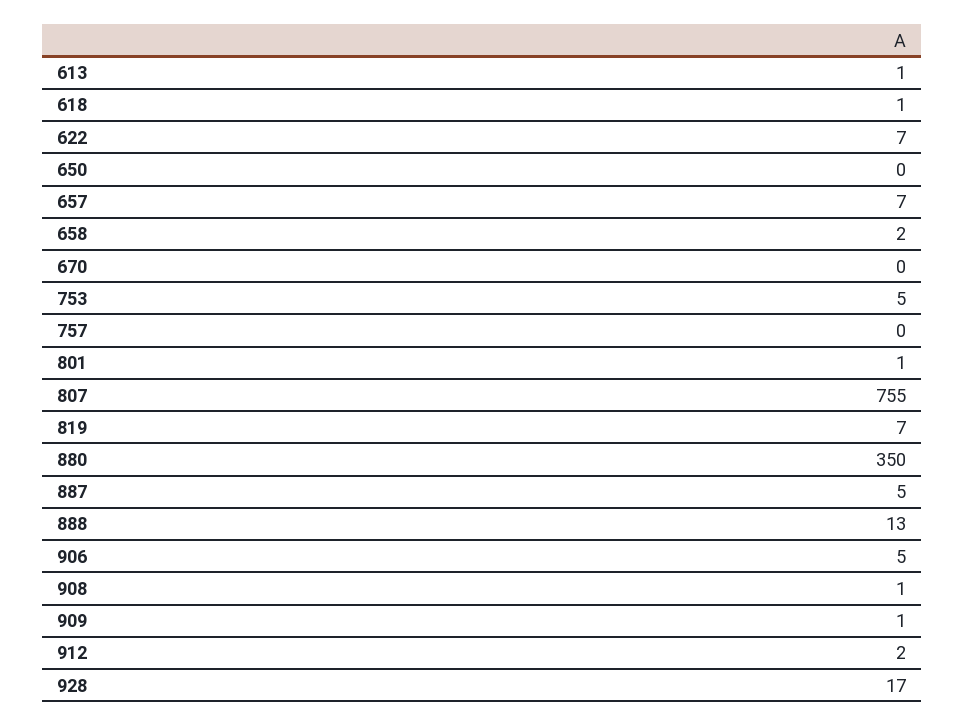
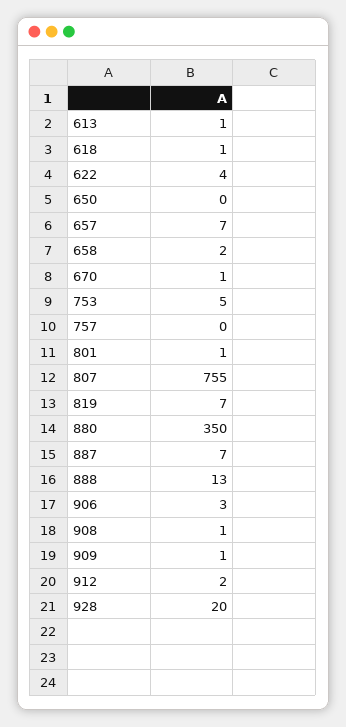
622: 7 -> 4
670: 0 -> 1
887: 5 -> 7
906: 5 -> 3
928: 17 -> 20

